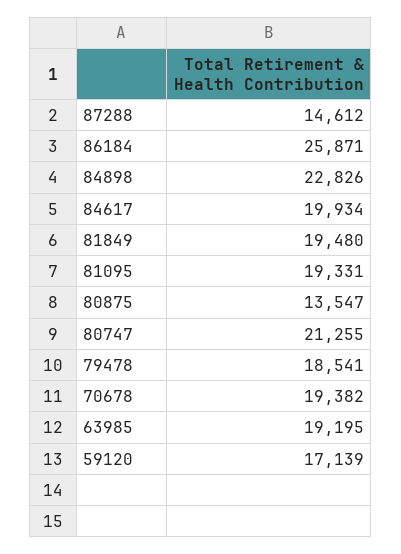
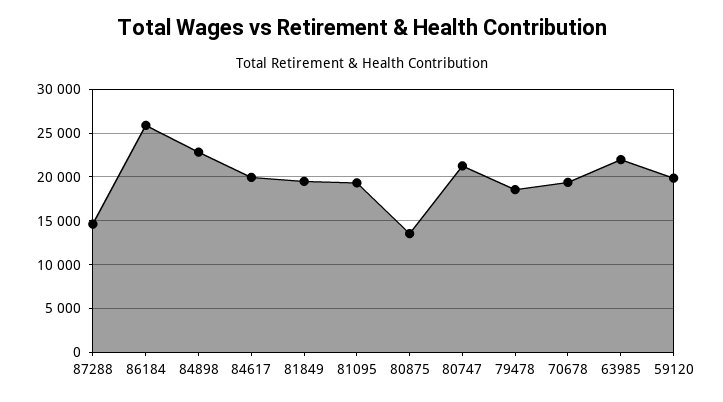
63985: 19195 -> 22000
59120: 17139 -> 20000

